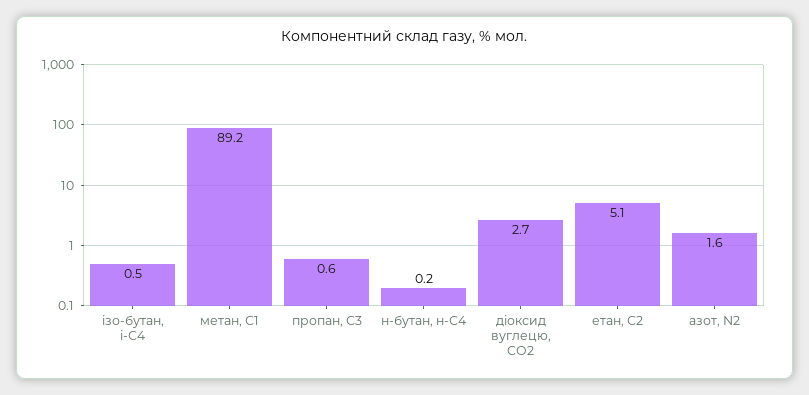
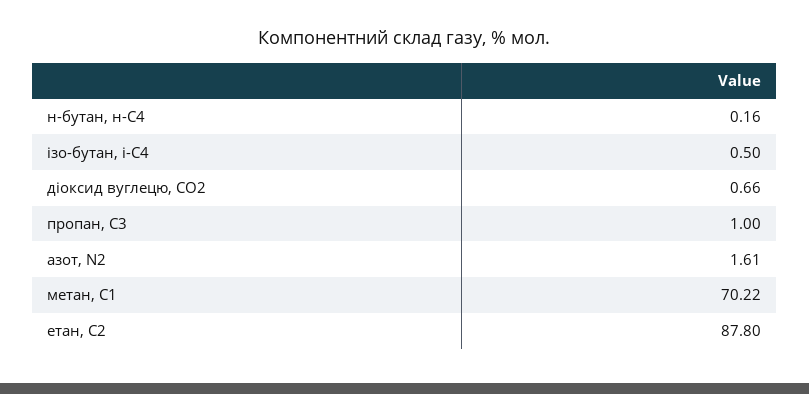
метан, С1: 89.2 -> 70.22
пропан, С3: 0.6 -> 1
діоксид вуглецю, CО2: 2.7 -> 0.66
етан, С2: 5.1 -> 87.8

